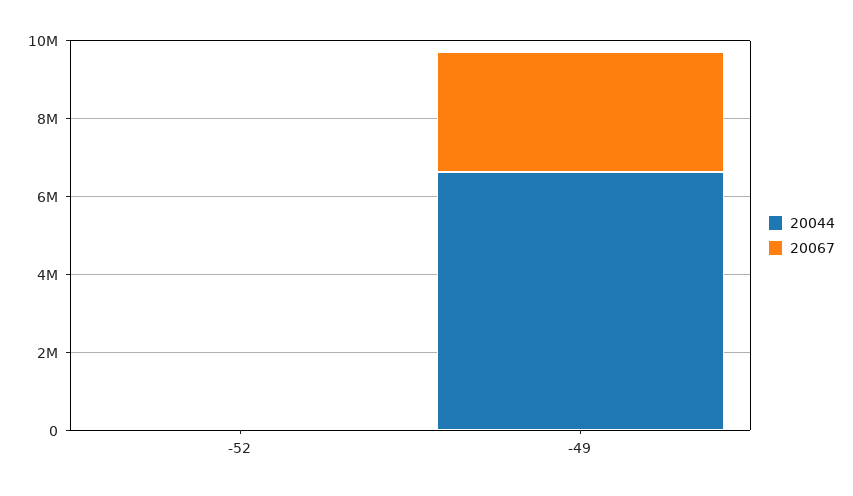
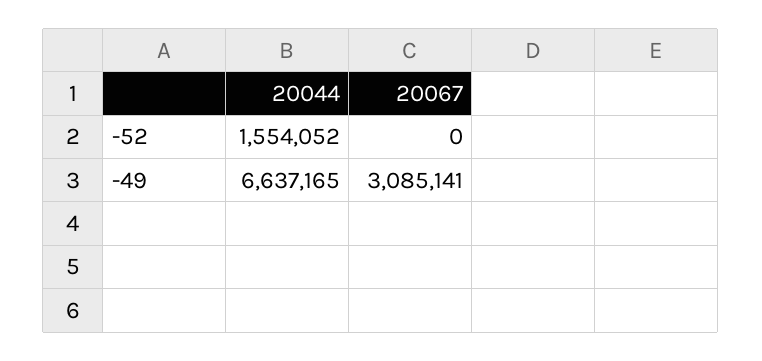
20044, -52: 0 -> 1554052

